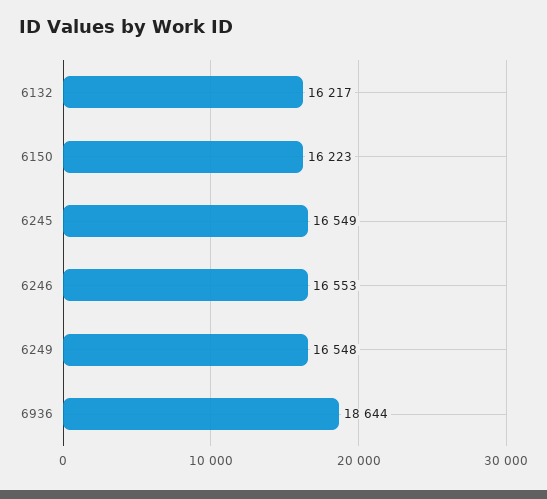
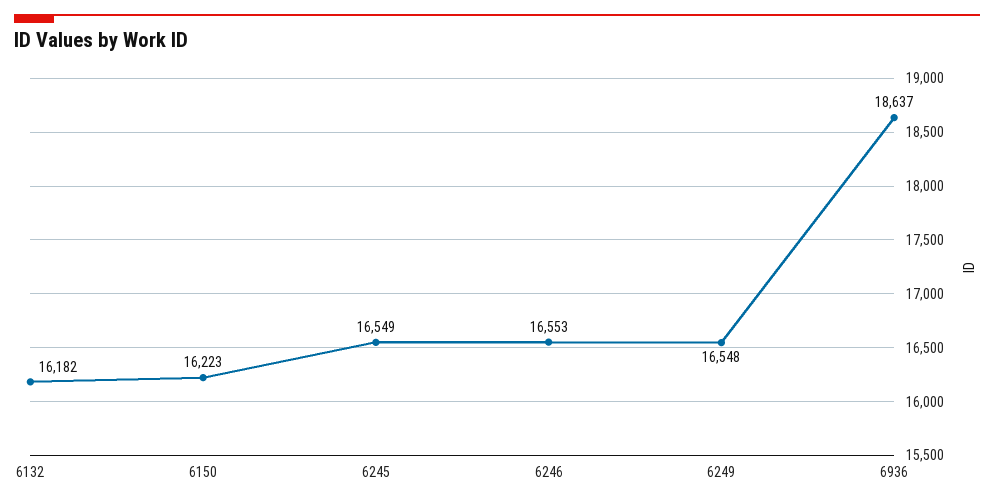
6132: 16217 -> 16182
6936: 18644 -> 18637

